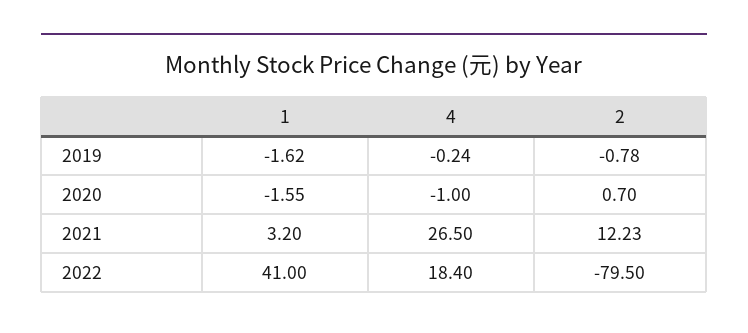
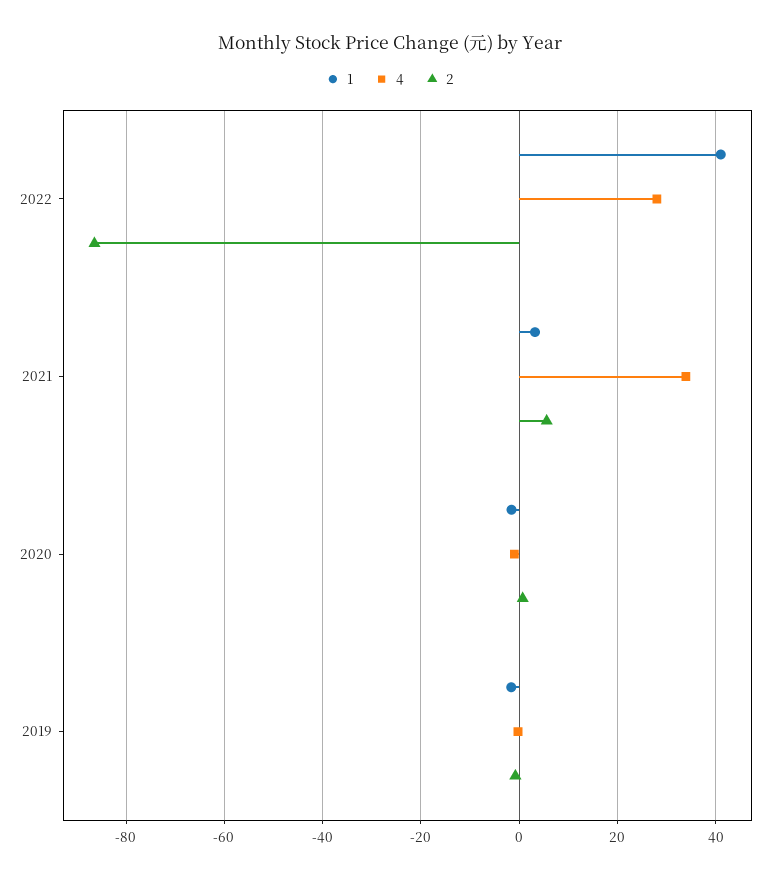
4, 2021: 26.5 -> 34
2, 2021: 12.23 -> 6
4, 2022: 18.4 -> 28
2, 2022: -79.5 -> -86

